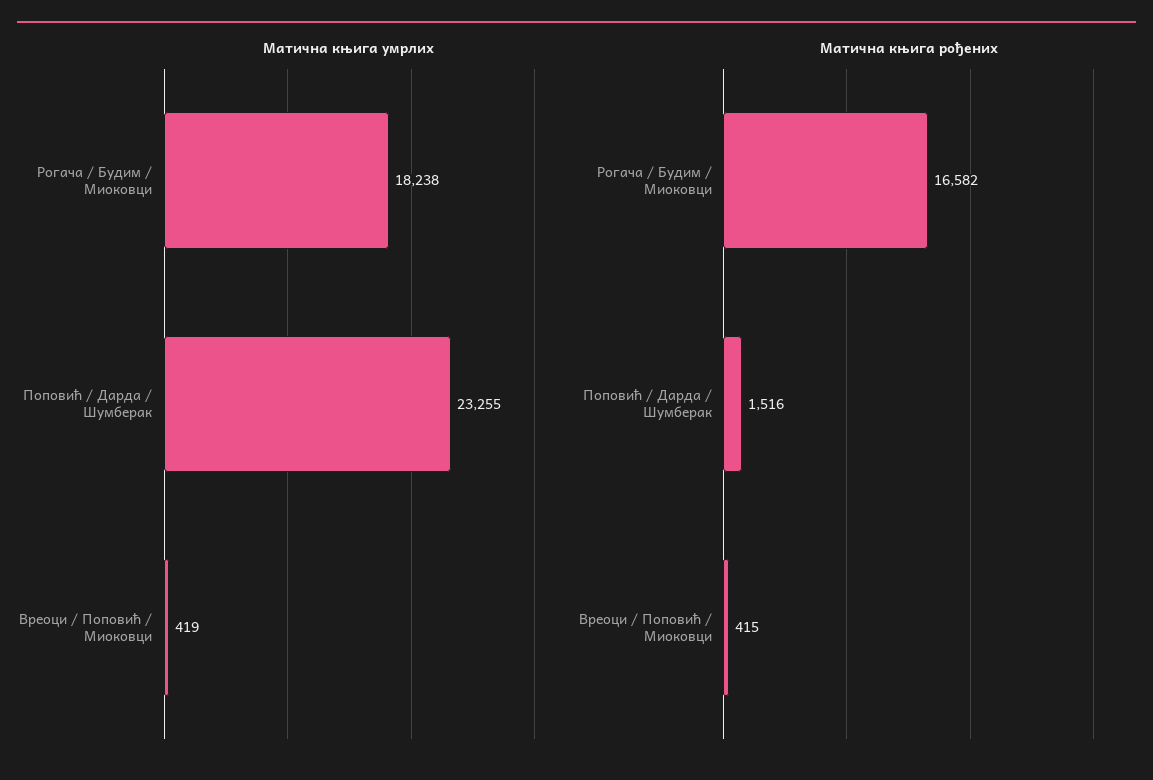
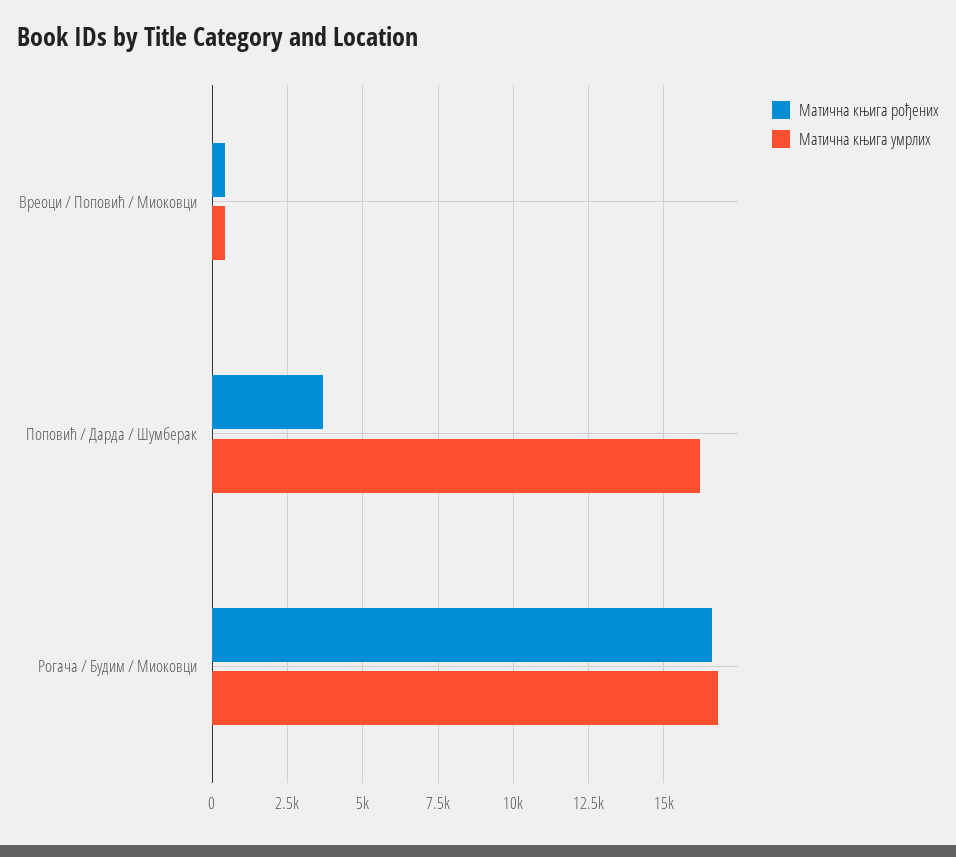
Матична књига умрлих, Рогача / Будим / Миоковци: 18238 -> 16750
Матична књига умрлих, Поповић / Дарда / Шумберак: 23255 -> 16250
Матична књига рођених, Поповић / Дарда / Шумберак: 1516 -> 3750

